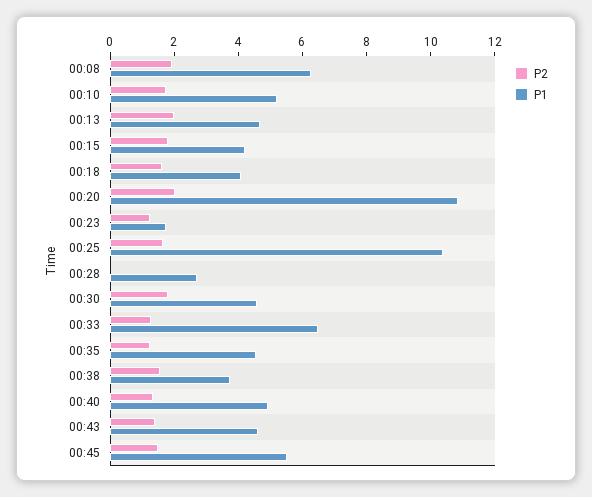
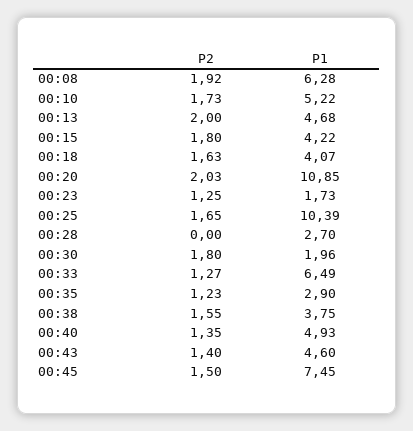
P1, 00:30: 4.5 -> 1.96
P1, 00:35: 4.5 -> 2.9
P1, 00:45: 5.5 -> 7.45

